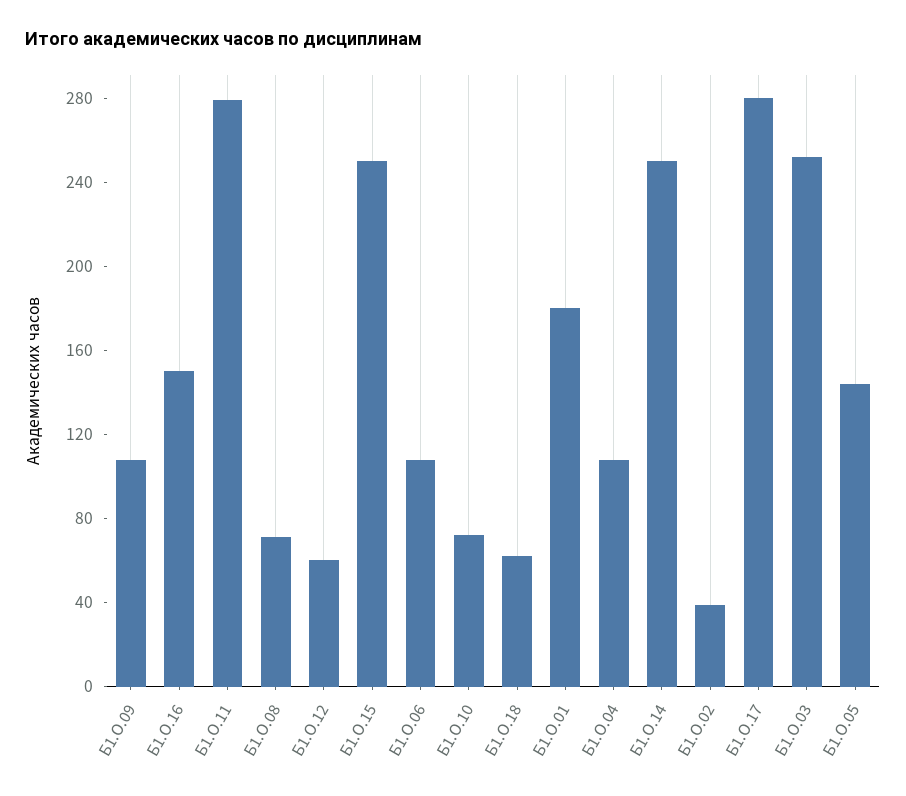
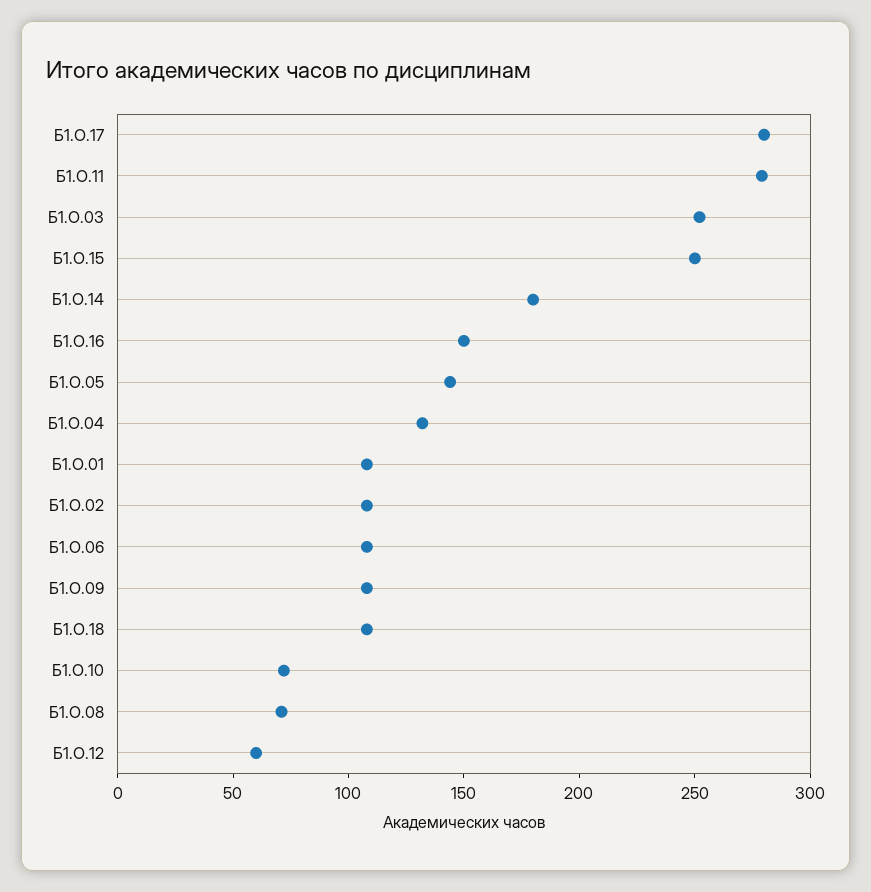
Б1.О.18: 60 -> 110
Б1.О.01: 180 -> 110
Б1.О.04: 110 -> 130
Б1.О.14: 250 -> 180
Б1.О.02: 40 -> 110

